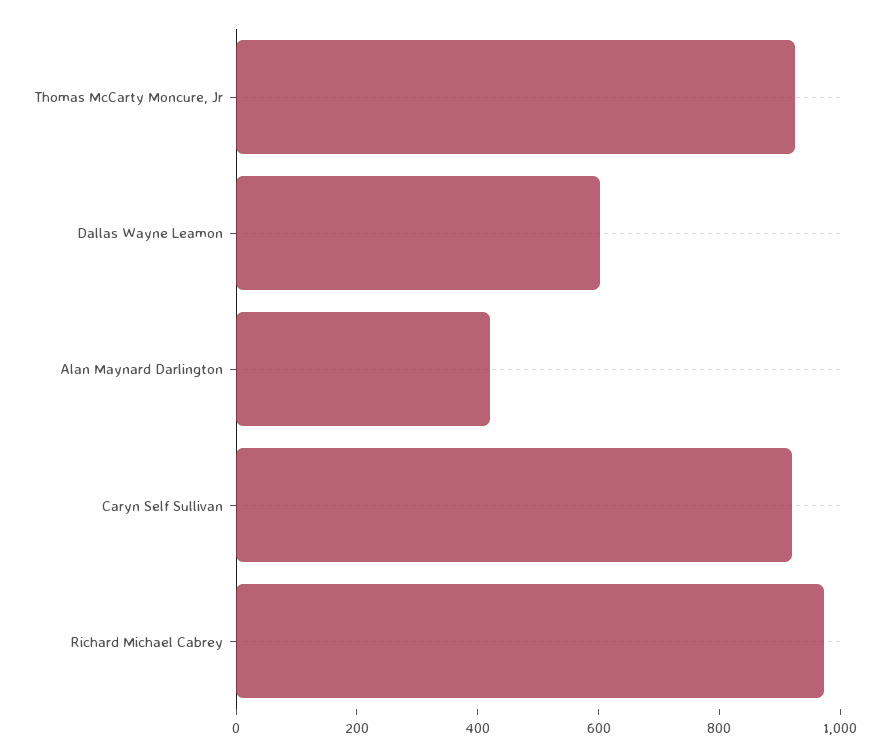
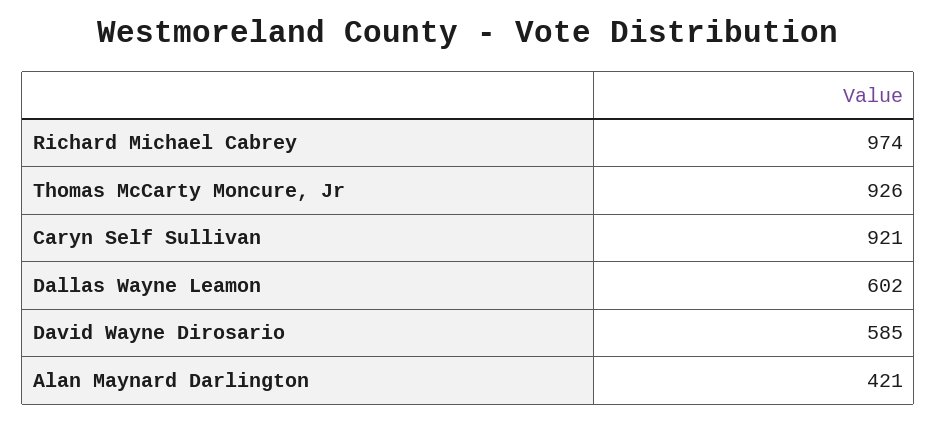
David Wayne Dirosario: none -> 585

